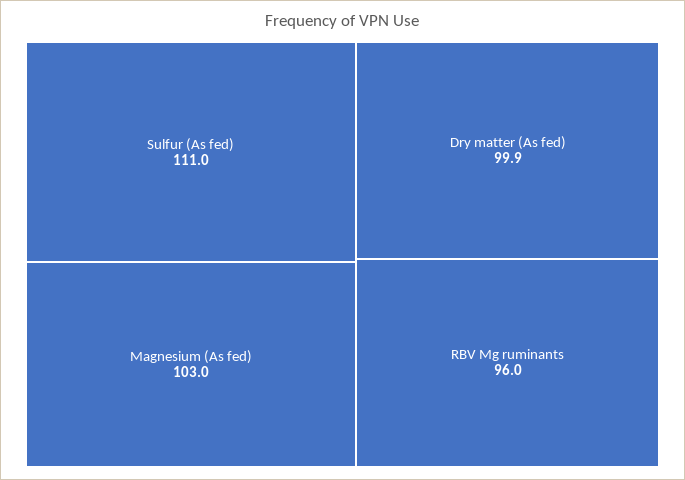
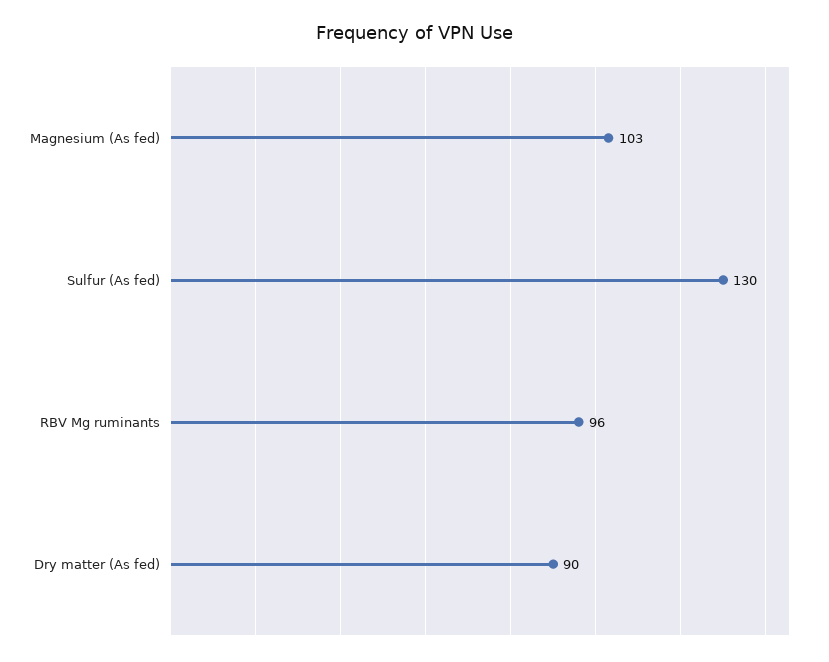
Sulfur (As fed): 111 -> 130
Dry matter (As fed): 99.9 -> 90

